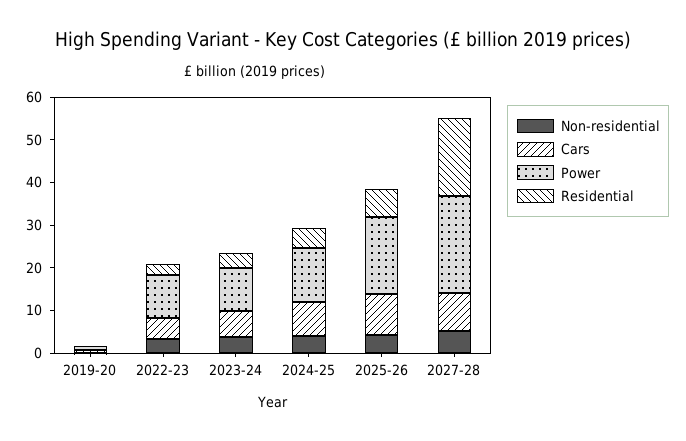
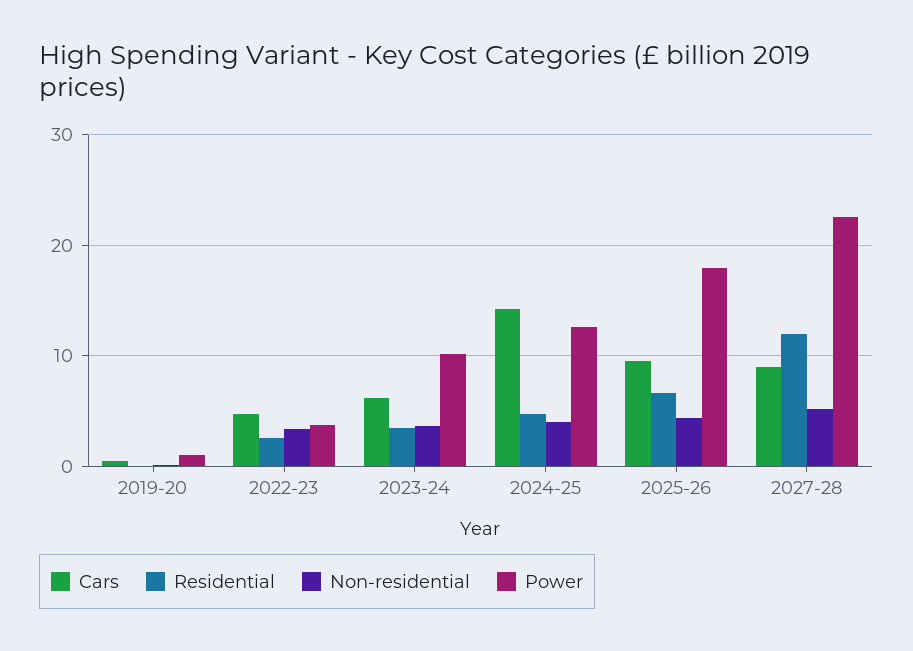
Power, 2022-23: 10 -> 4
Cars, 2024-25: 8 -> 14
Residential, 2027-28: 18 -> 12

